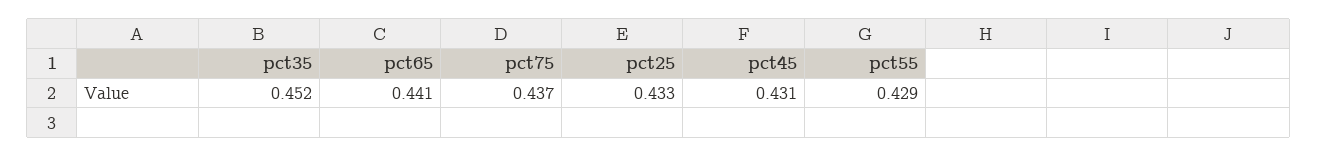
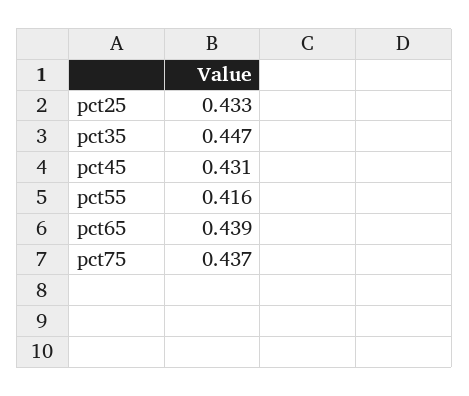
pct35: 0.452 -> 0.447
pct65: 0.441 -> 0.439
pct55: 0.429 -> 0.416

